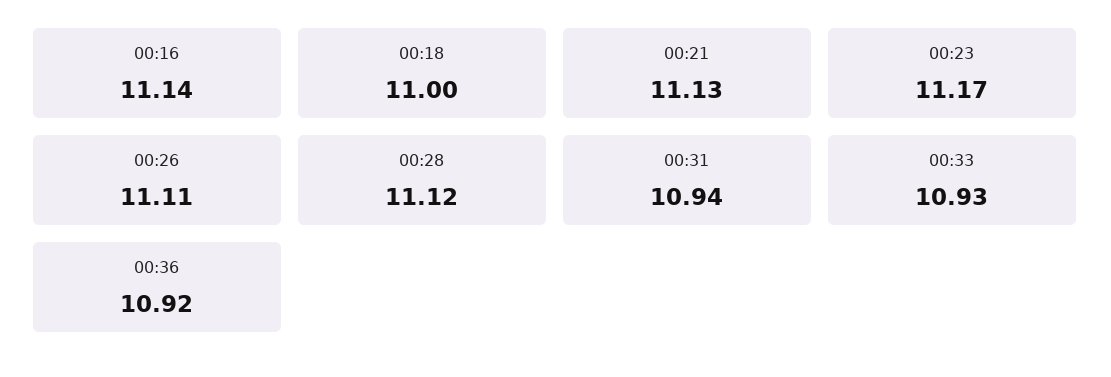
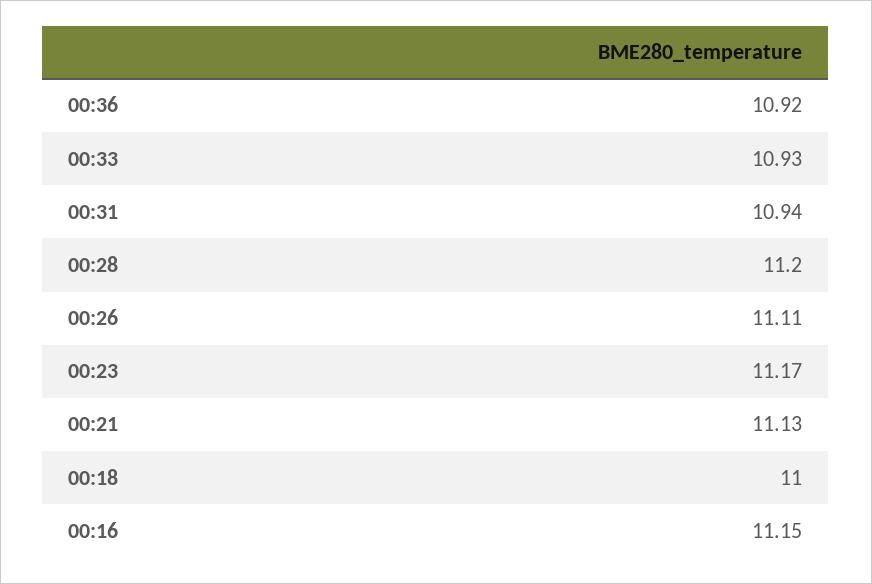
00:16: 11.14 -> 11.15
00:28: 11.12 -> 11.2

